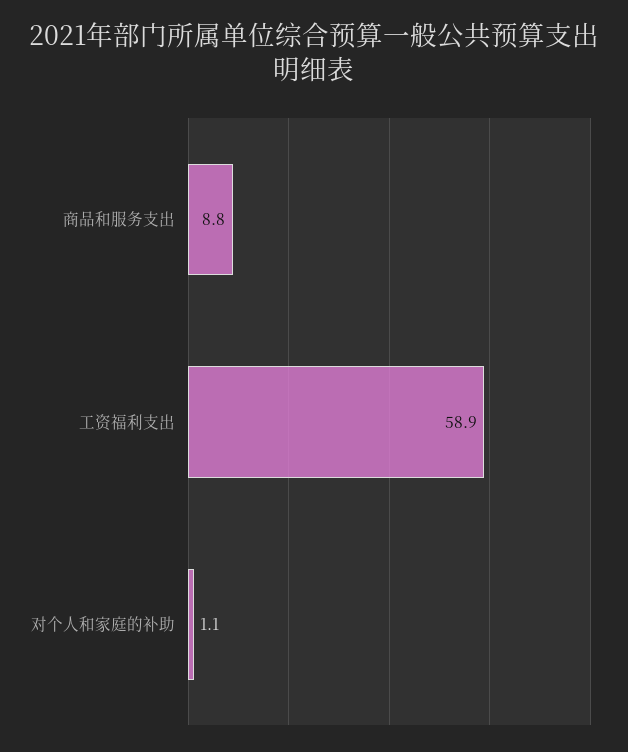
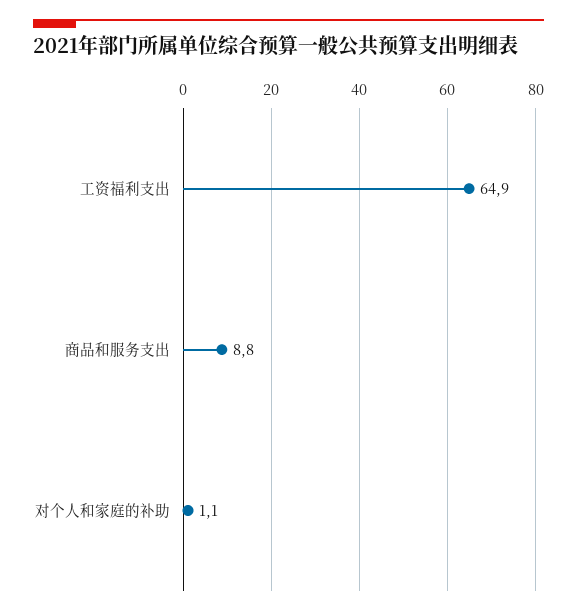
工资福利支出: 58.9 -> 64.9

